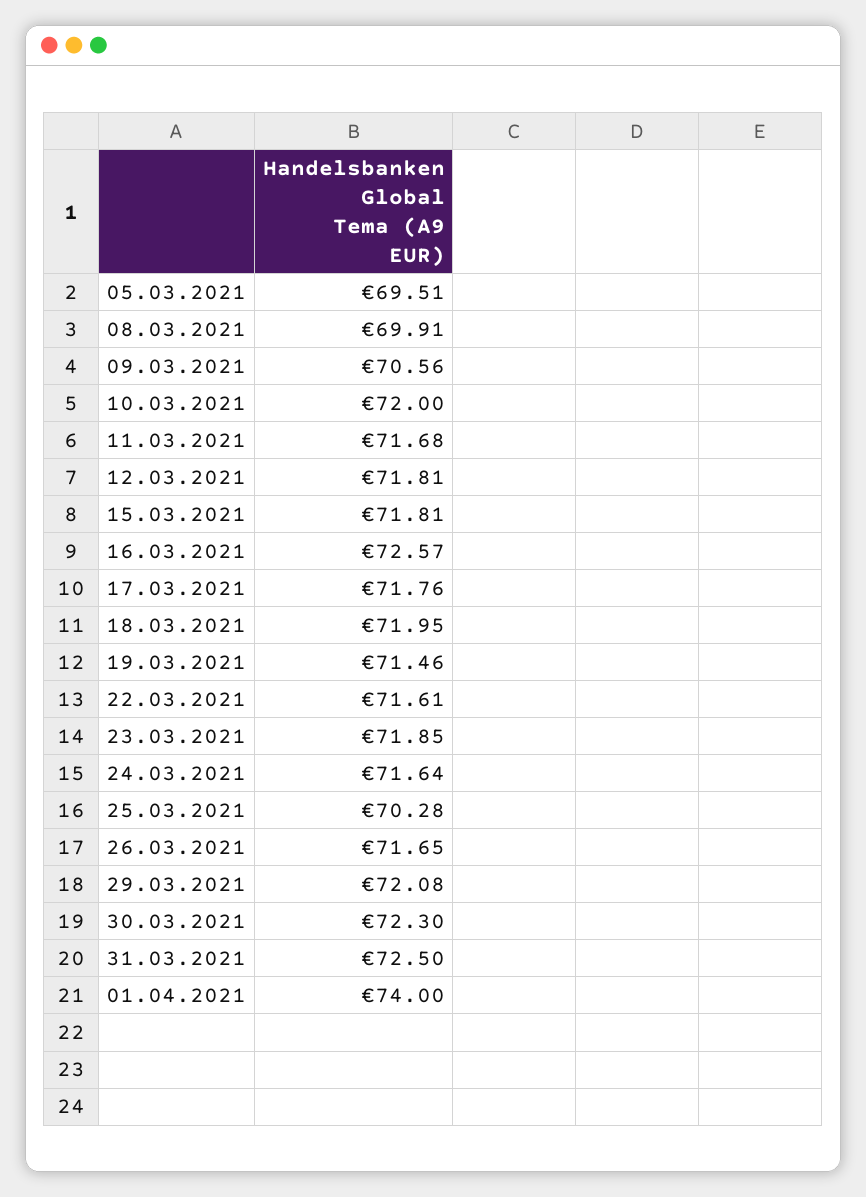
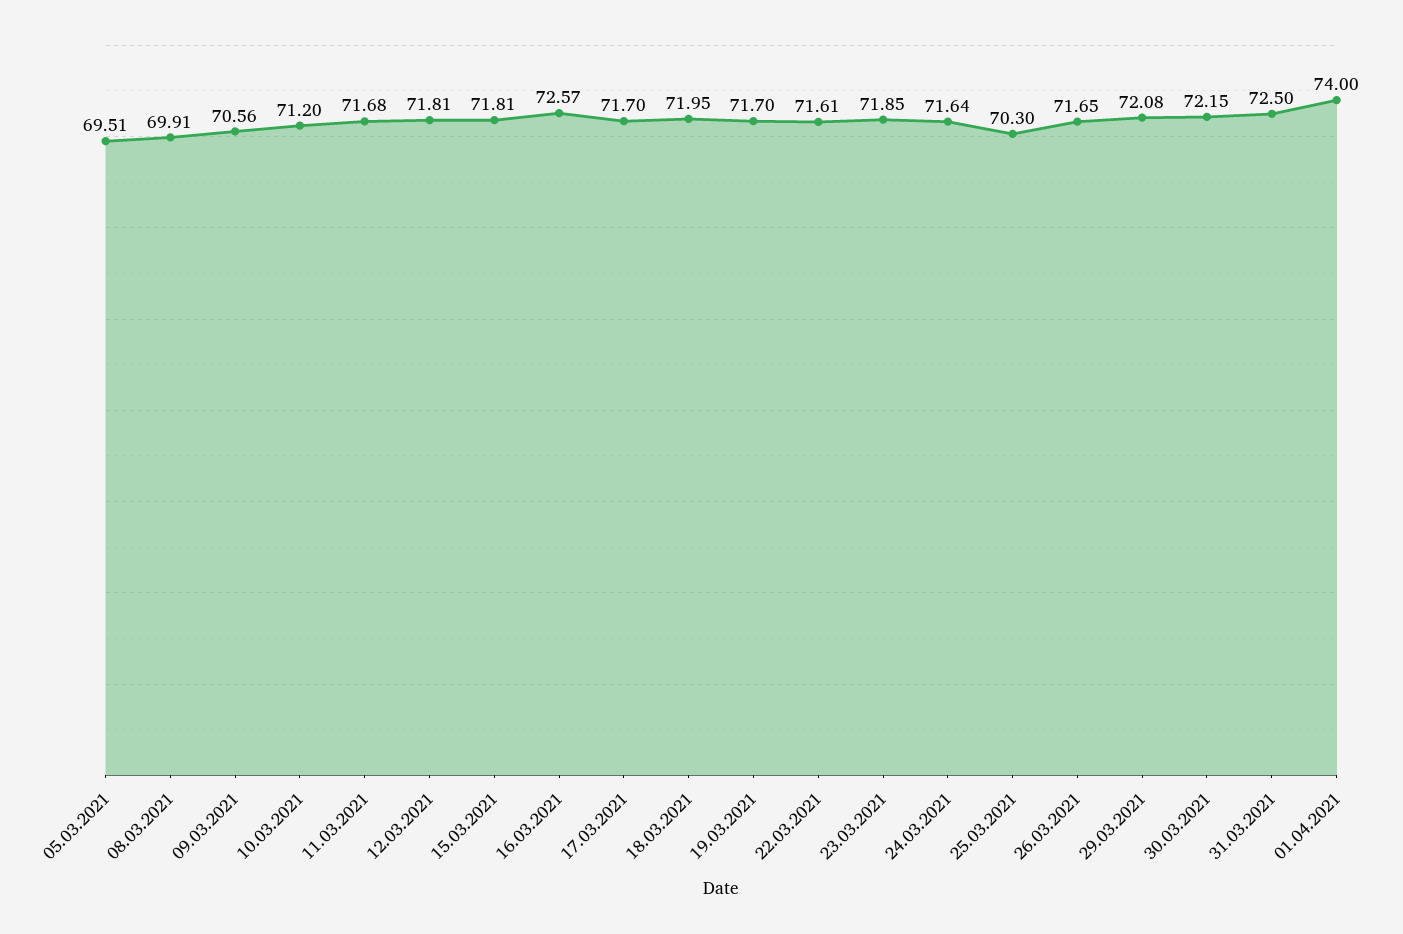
10.03.2021: 72 -> 71.2
17.03.2021: 71.76 -> 71.7
19.03.2021: 71.46 -> 71.7
25.03.2021: 70.28 -> 70.3
30.03.2021: 72.3 -> 72.15

